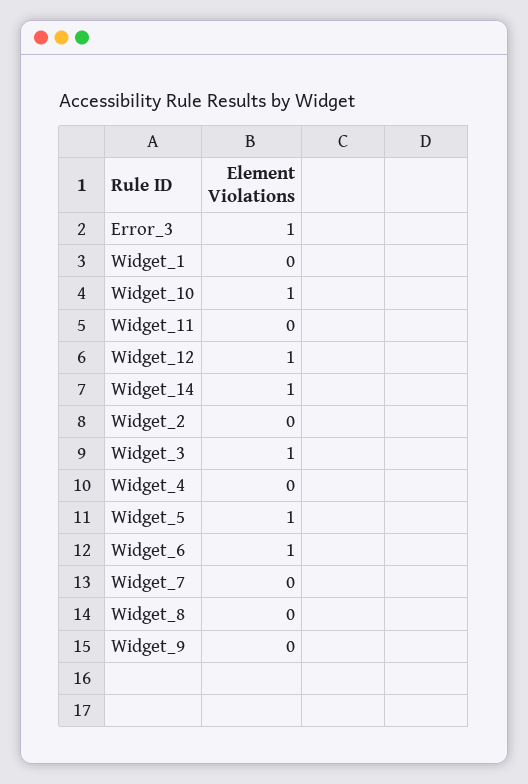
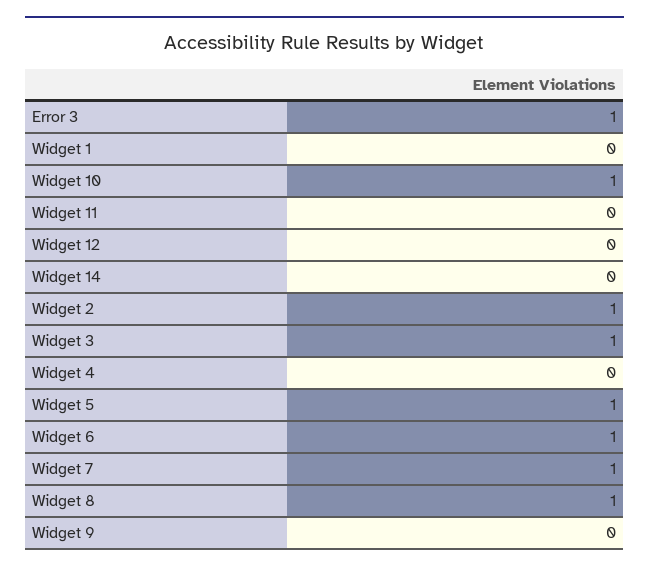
Widget_12: 1 -> 0
Widget_14: 1 -> 0
Widget_2: 0 -> 1
Widget_7: 0 -> 1
Widget_8: 0 -> 1

